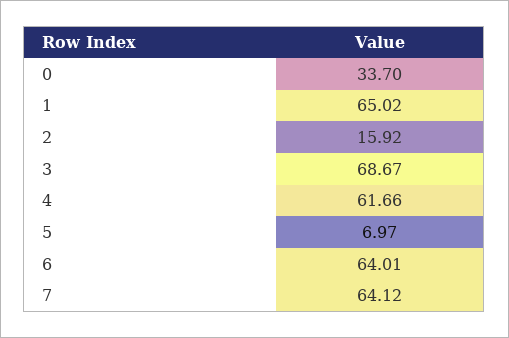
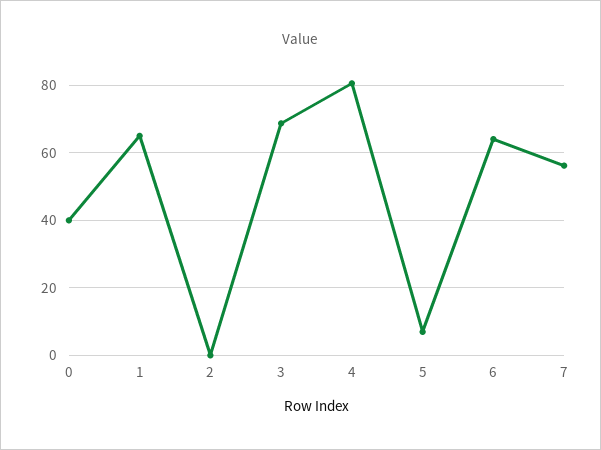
0: 33.7 -> 40
2: 15.92 -> 0
4: 61.66 -> 80
7: 64.12 -> 56

